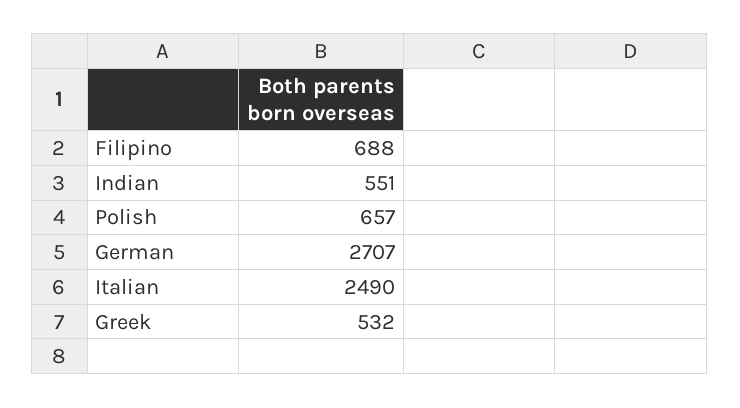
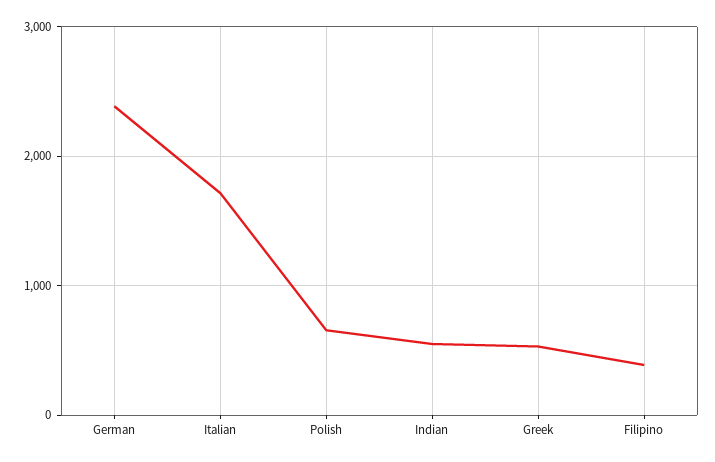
Filipino: 688 -> 400
German: 2707 -> 2400
Italian: 2490 -> 1700

